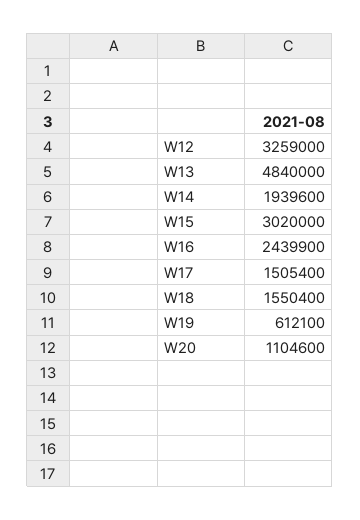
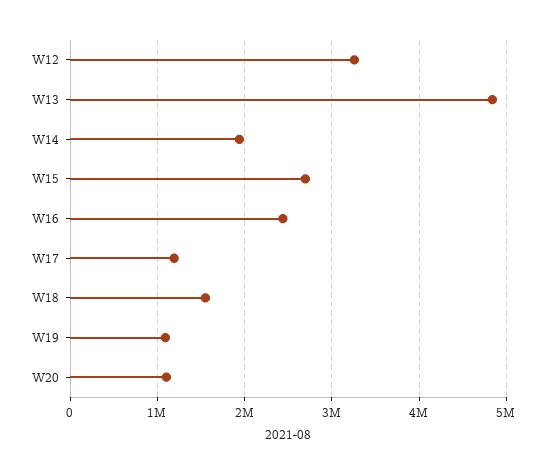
W15: 3020000 -> 2700000
W17: 1505400 -> 1200000
W19: 612100 -> 1100000

